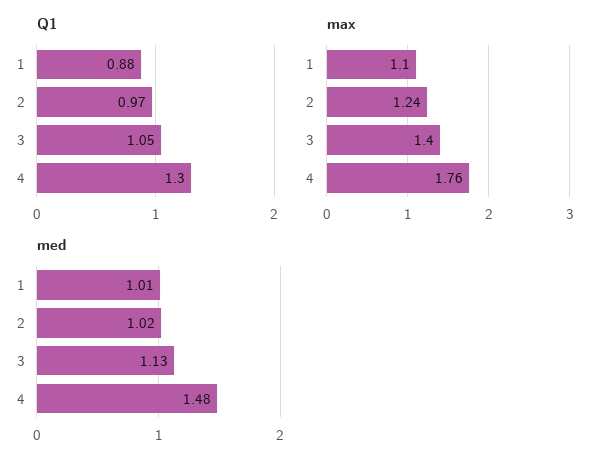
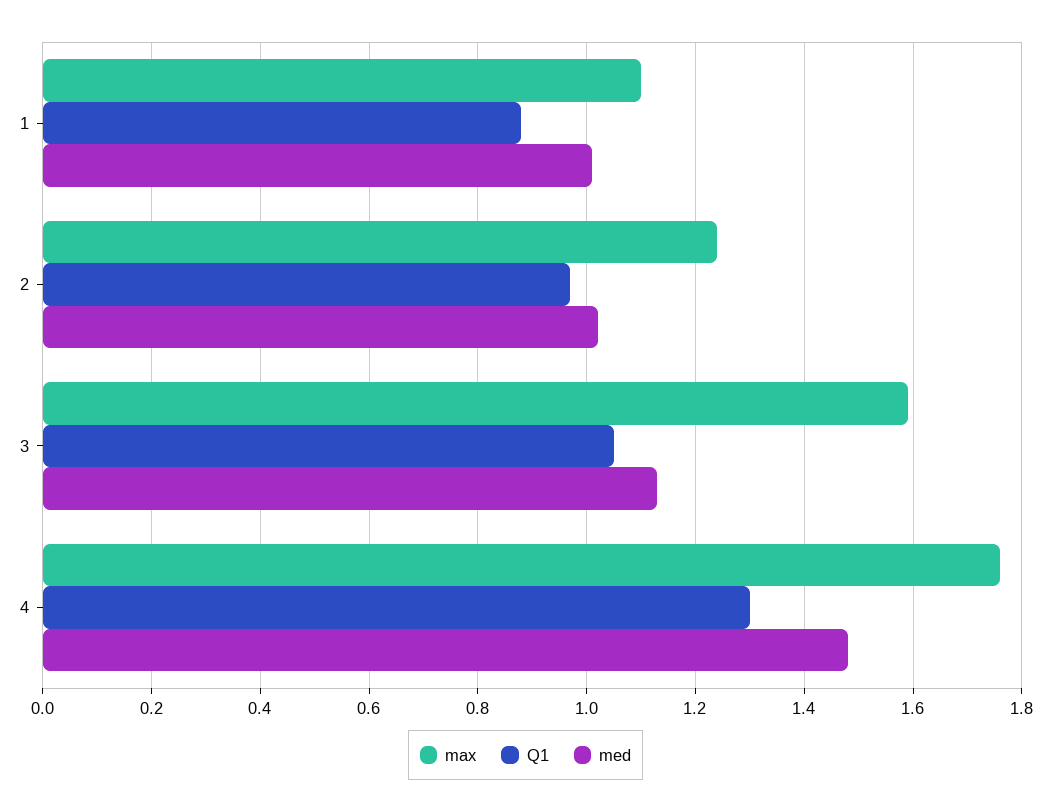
max, 3: 1.4 -> 1.6

